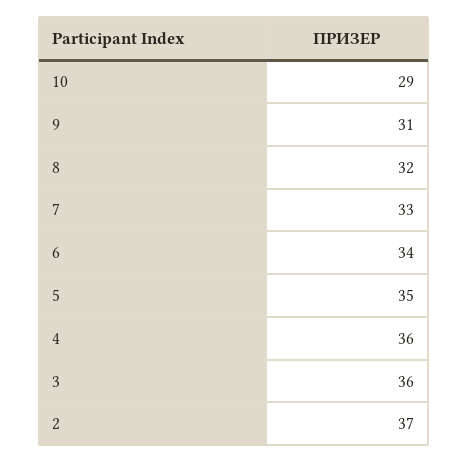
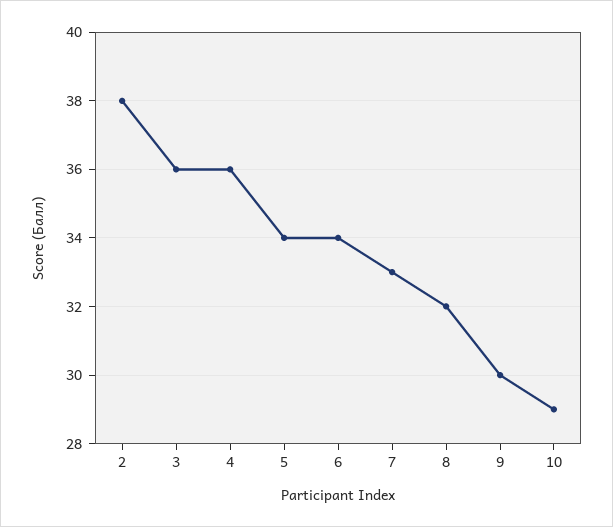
9: 31 -> 30
5: 35 -> 34
2: 37 -> 38

